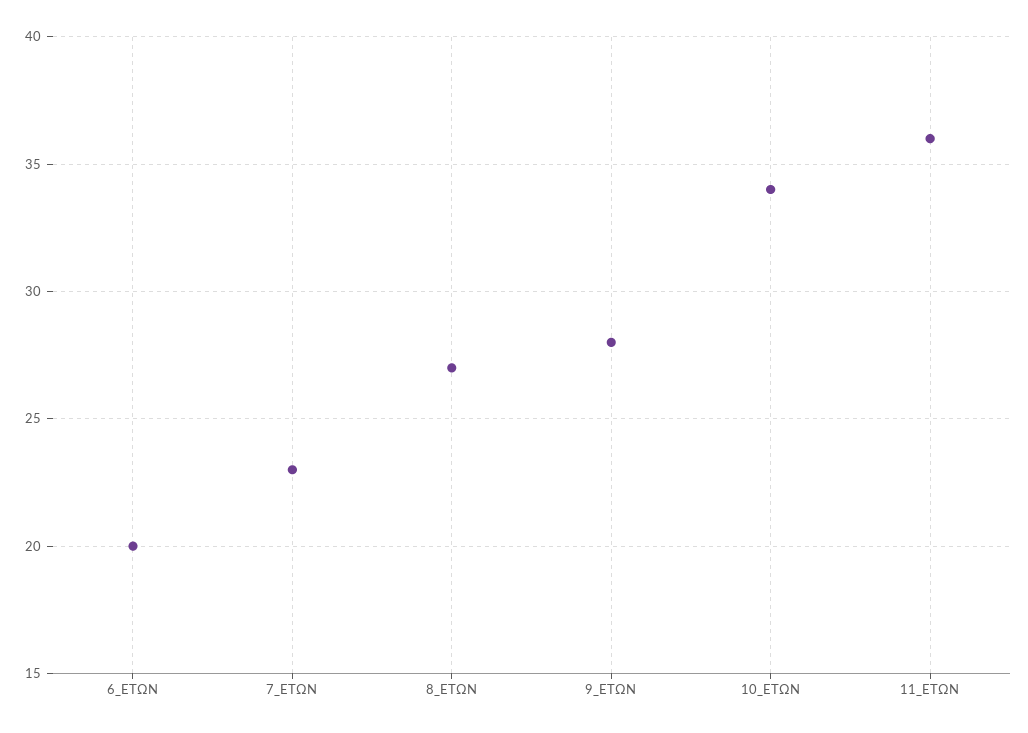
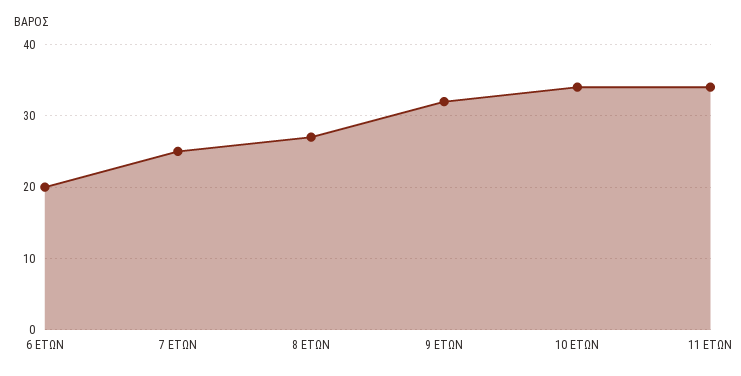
7_ΕΤΩΝ: 23 -> 25
9_ΕΤΩΝ: 28 -> 32
11_ΕΤΩΝ: 36 -> 34

